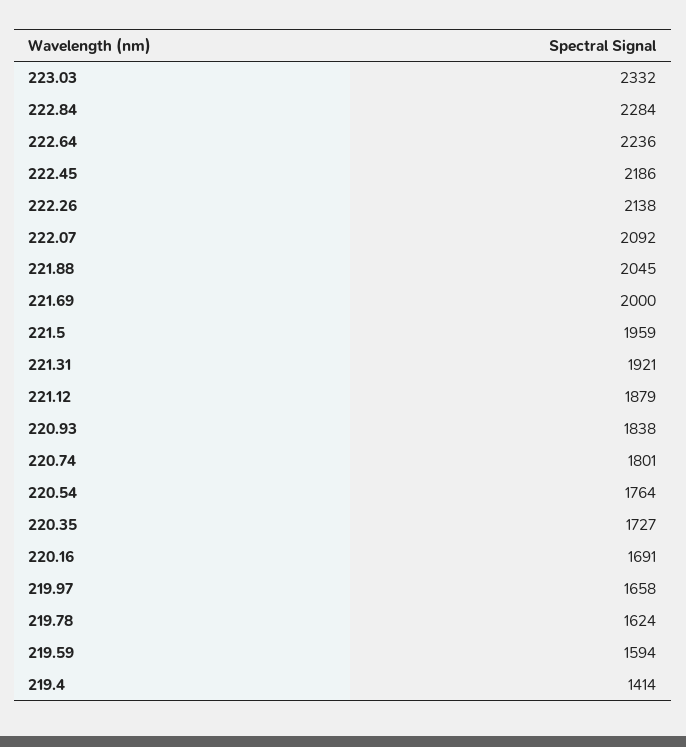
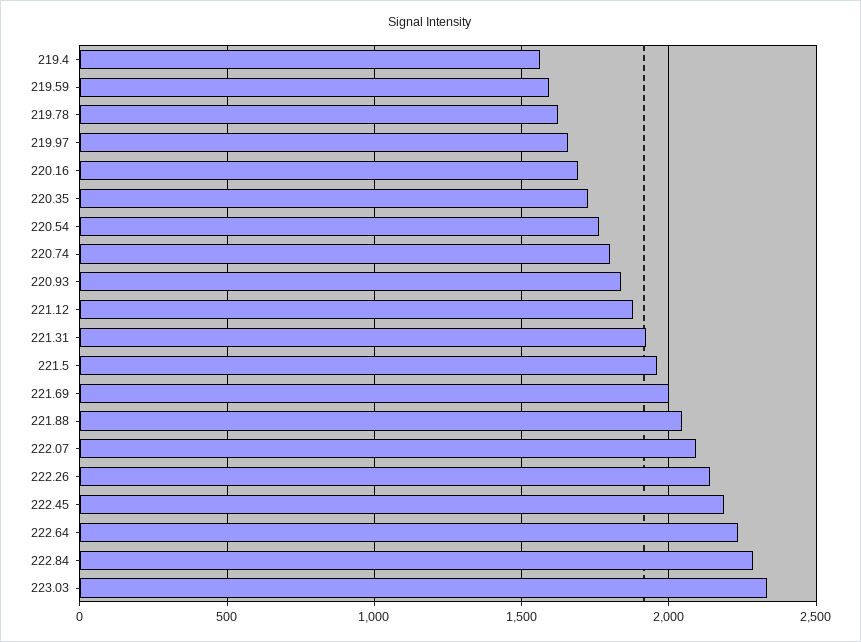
219.4: 1414 -> 1550

